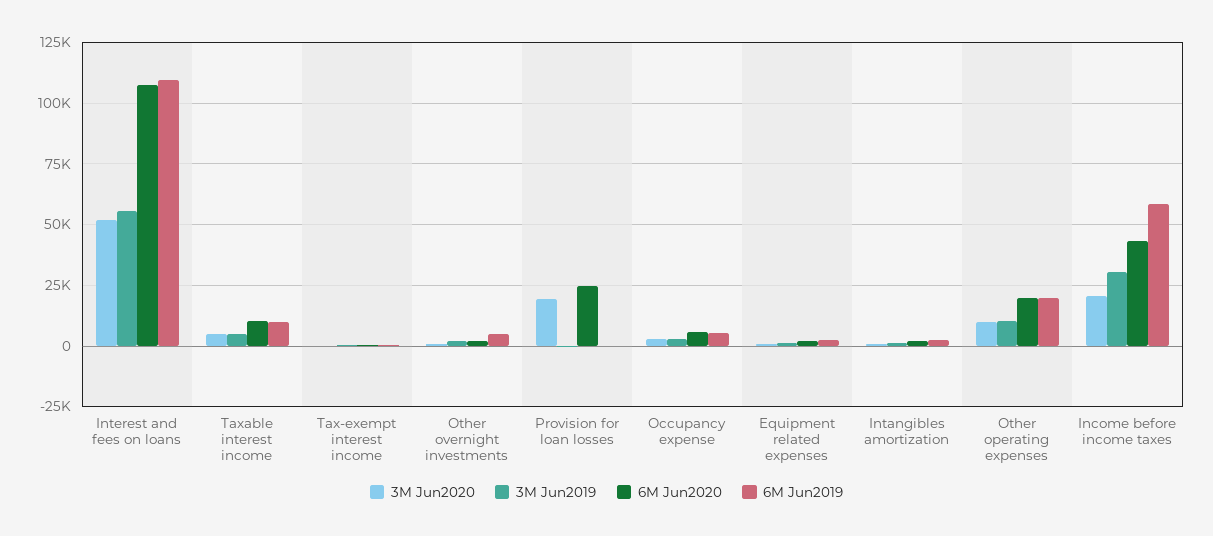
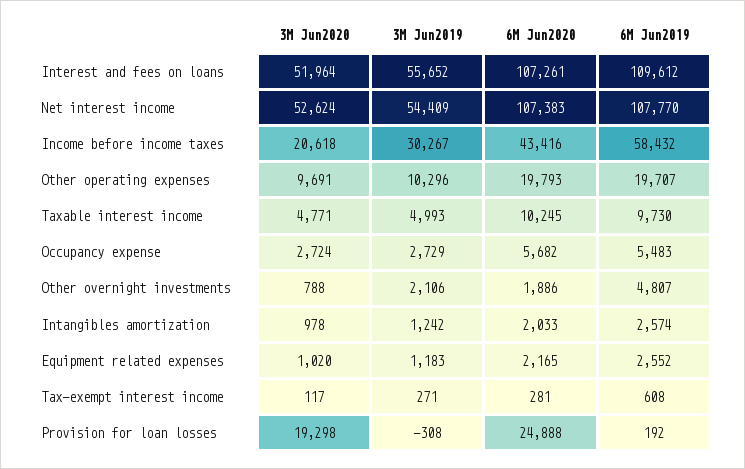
3M Jun2020, Net interest income: none -> 52624
3M Jun2019, Net interest income: none -> 54409
6M Jun2020, Net interest income: none -> 107383
6M Jun2019, Net interest income: none -> 107770

